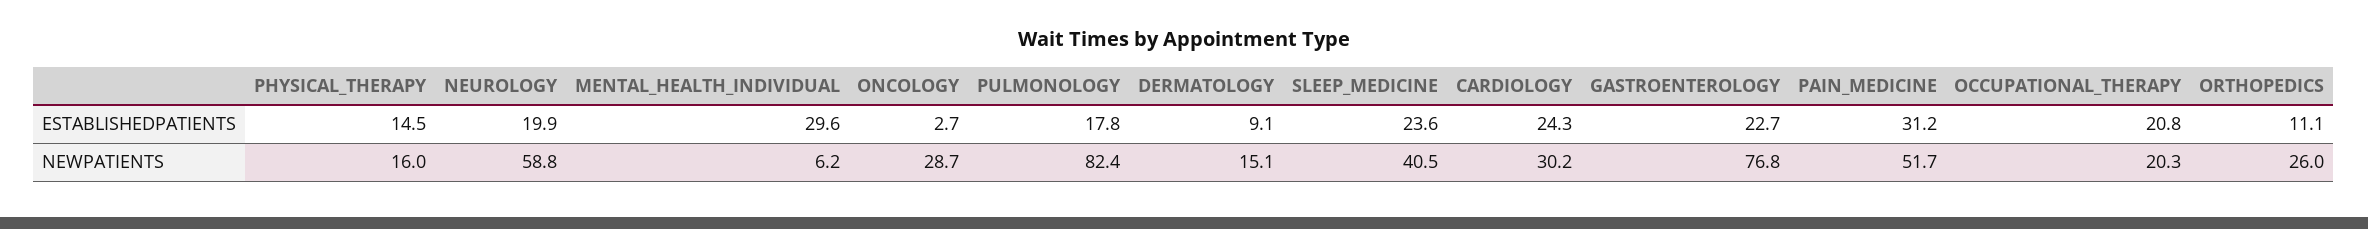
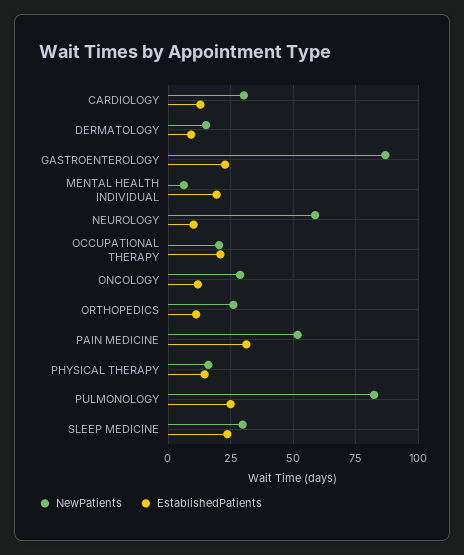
ESTABLISHEDPATIENTS, NEUROLOGY: 19.9 -> 10
ESTABLISHEDPATIENTS, MENTAL_HEALTH_INDIVIDUAL: 29.6 -> 20
ESTABLISHEDPATIENTS, ONCOLOGY: 2.7 -> 12.5
ESTABLISHEDPATIENTS, PULMONOLOGY: 17.8 -> 25
ESTABLISHEDPATIENTS, CARDIOLOGY: 24.3 -> 12.5
NEWPATIENTS, SLEEP_MEDICINE: 40.5 -> 30
NEWPATIENTS, GASTROENTEROLOGY: 76.8 -> 87.5

